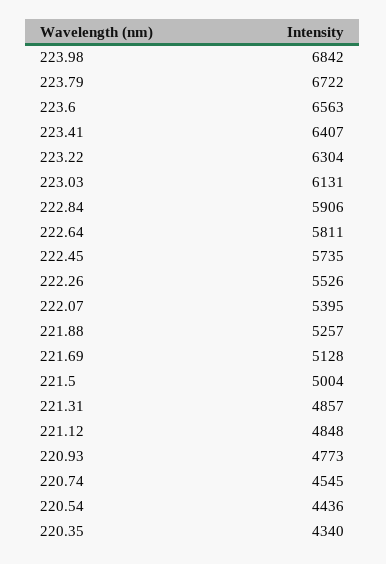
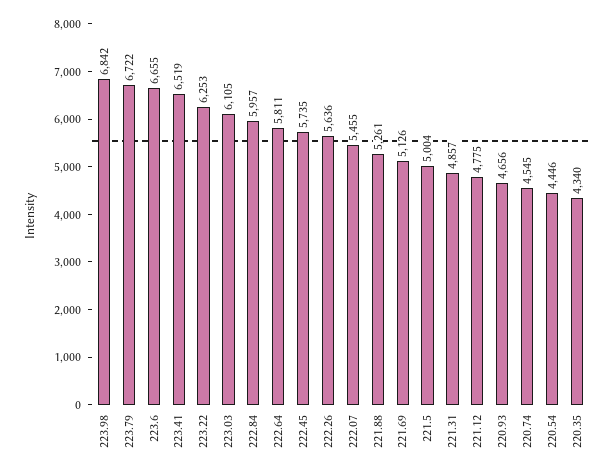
223.6: 6563 -> 6655
223.41: 6407 -> 6519
223.22: 6304 -> 6253
223.03: 6131 -> 6105
222.84: 5906 -> 5957
222.26: 5526 -> 5636
222.07: 5395 -> 5455
221.88: 5257 -> 5261
221.69: 5128 -> 5126
221.12: 4848 -> 4775
220.93: 4773 -> 4656
220.54: 4436 -> 4446

